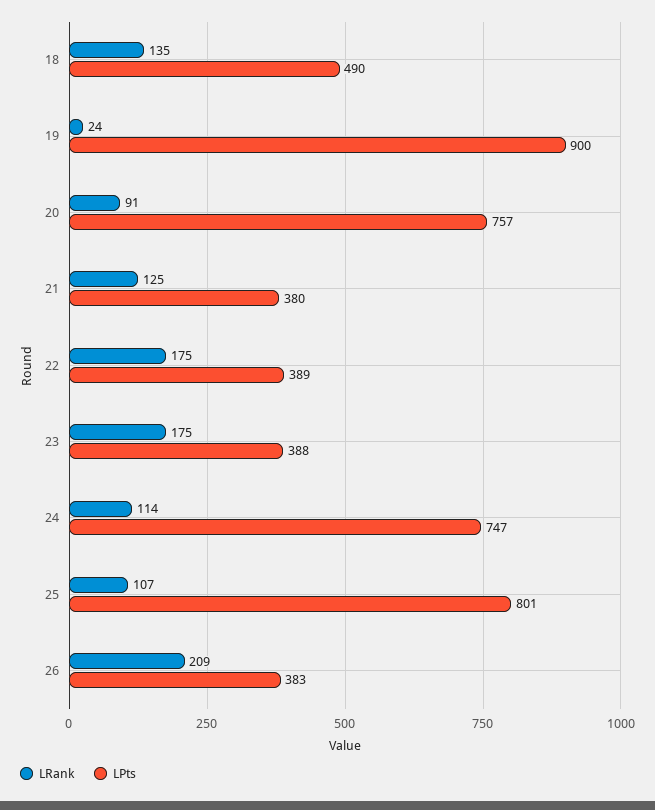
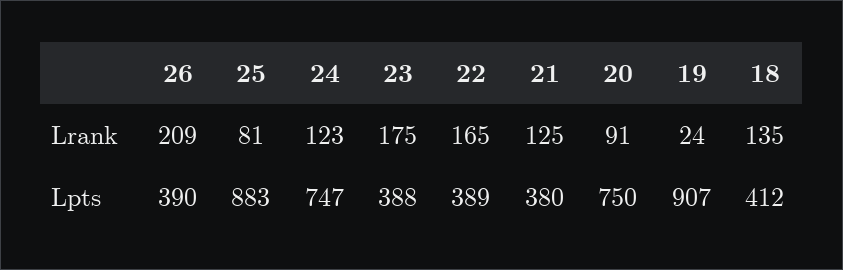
LPts, 18: 490 -> 412
LPts, 19: 900 -> 907
LPts, 20: 757 -> 750
LRank, 22: 175 -> 165
LRank, 24: 114 -> 123
LRank, 25: 107 -> 81
LPts, 25: 801 -> 883
LPts, 26: 383 -> 390

